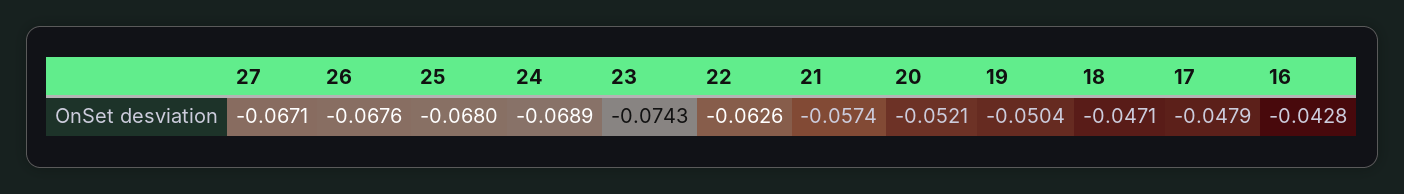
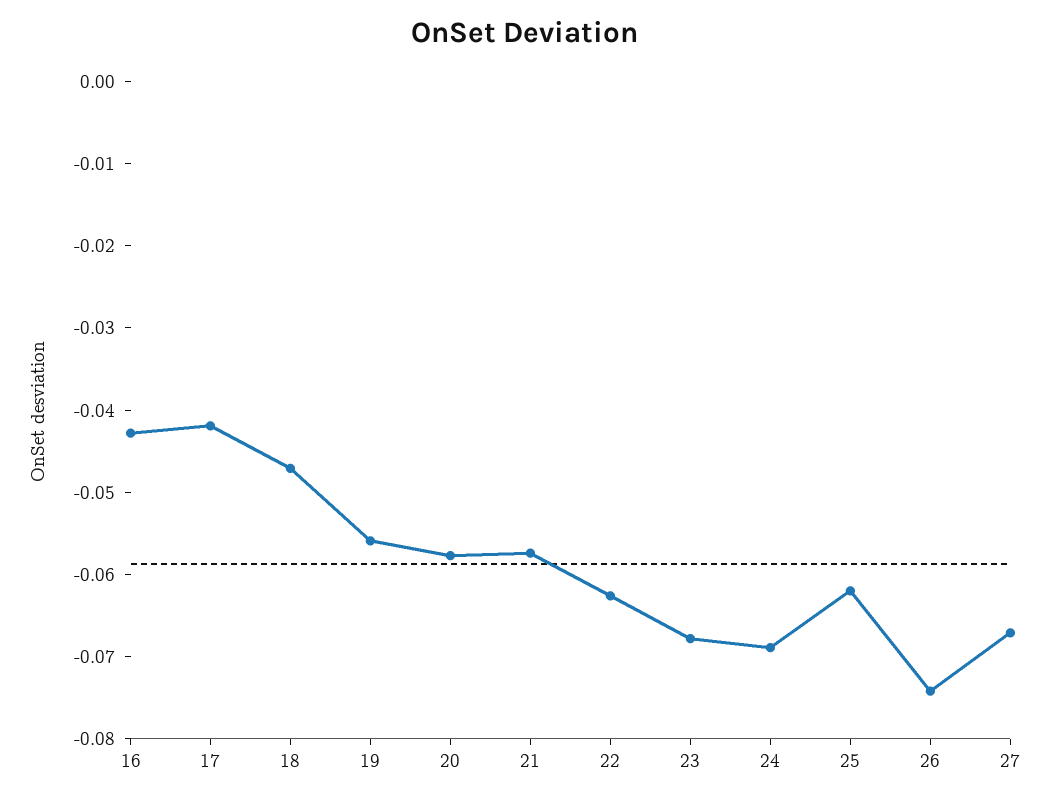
26: -0.0676 -> -0.074
25: -0.068 -> -0.062
23: -0.0743 -> -0.068
20: -0.0521 -> -0.058
19: -0.0504 -> -0.056
17: -0.0479 -> -0.042

